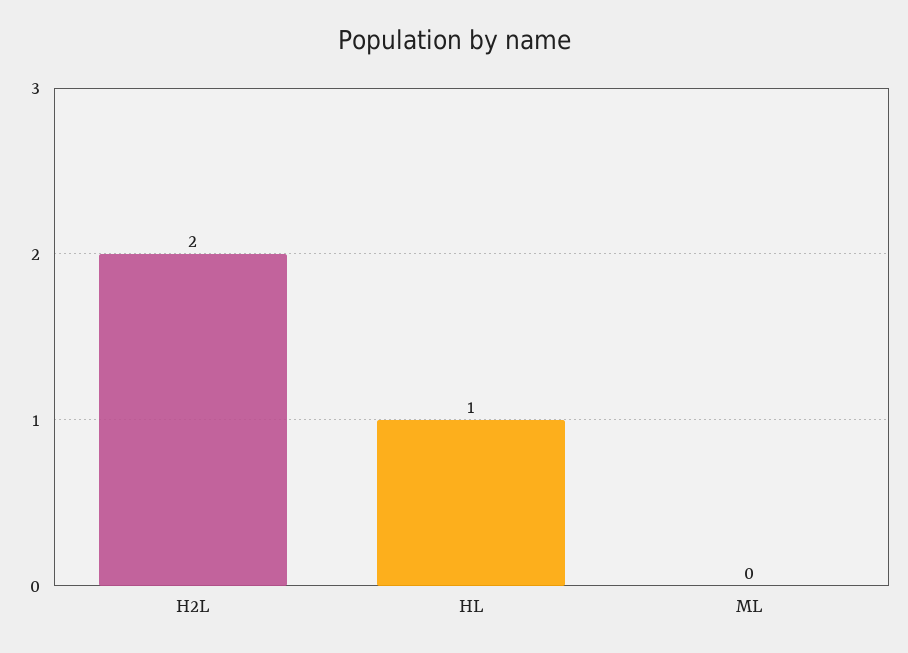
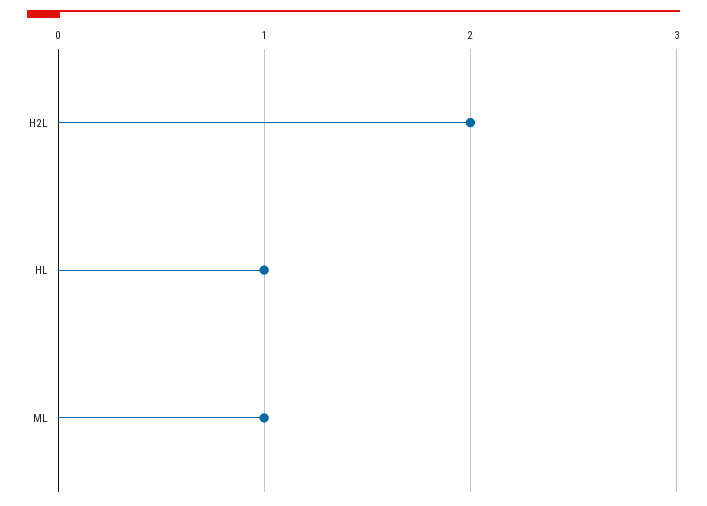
ML: 0 -> 1

